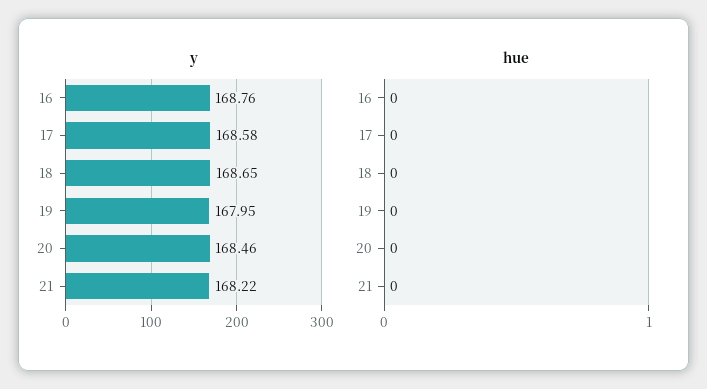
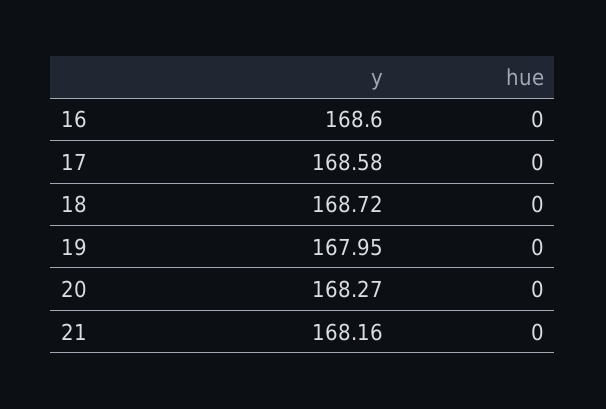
y, 16: 168.76 -> 168.6
y, 18: 168.65 -> 168.72
y, 20: 168.46 -> 168.27
y, 21: 168.22 -> 168.16

